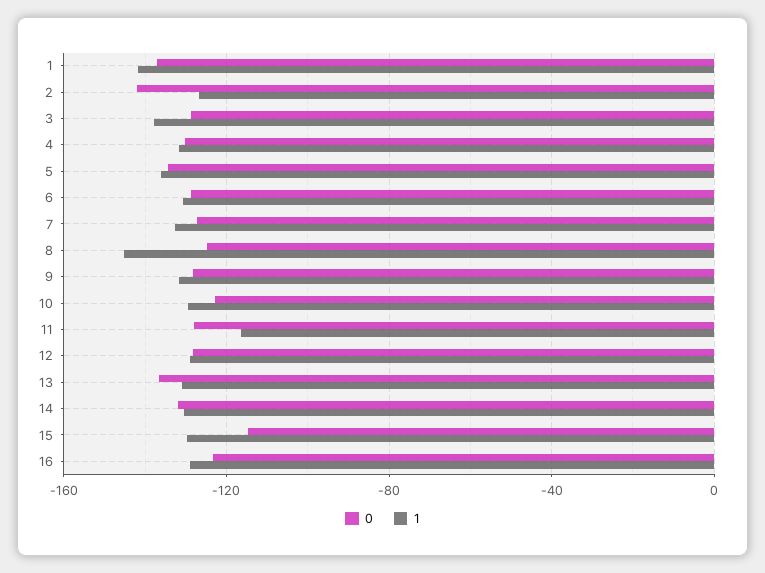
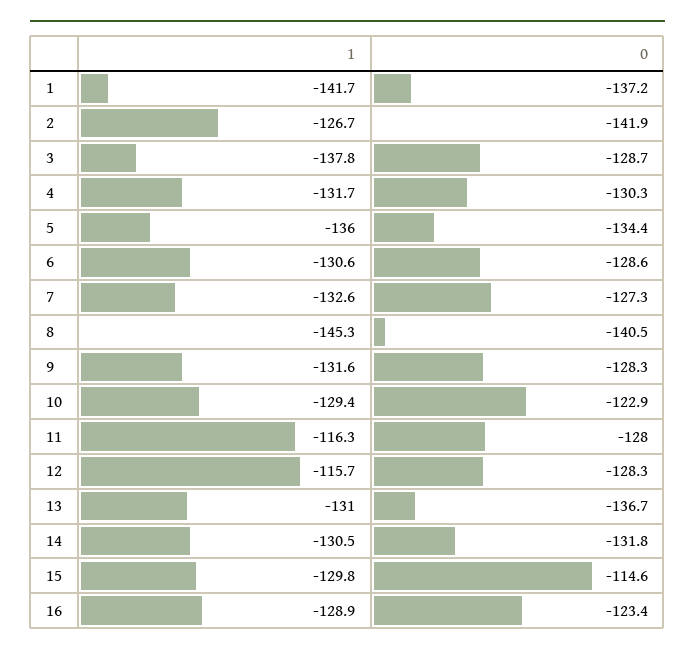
0, 8: -125 -> -140.5
1, 12: -130 -> -115.7

